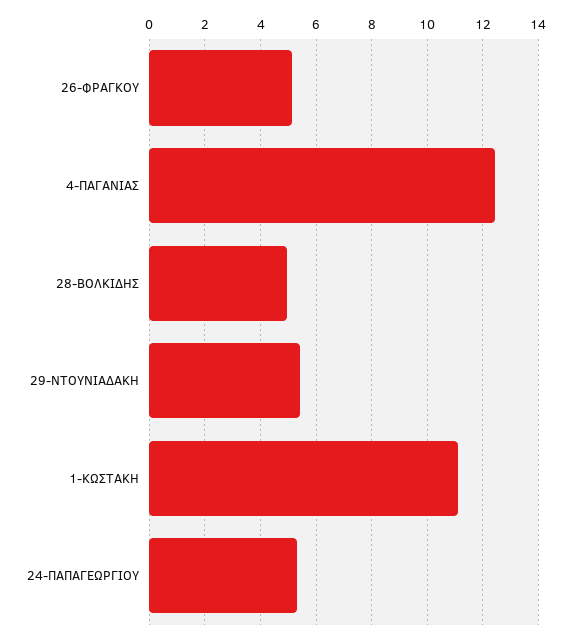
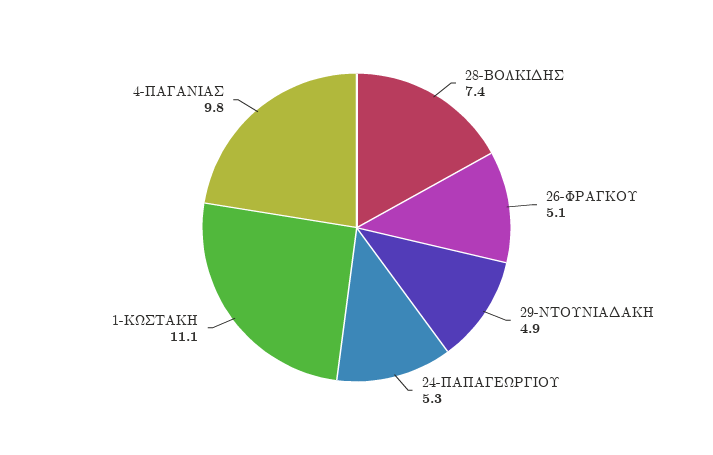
4-ΠΑΓΑΝΙΑΣ: 12.5 -> 9.8
28-ΒΟΛΚΙΔΗΣ: 5 -> 7.4
29-ΝΤΟΥΝΙΑΔΑΚΗ: 5.5 -> 4.9

